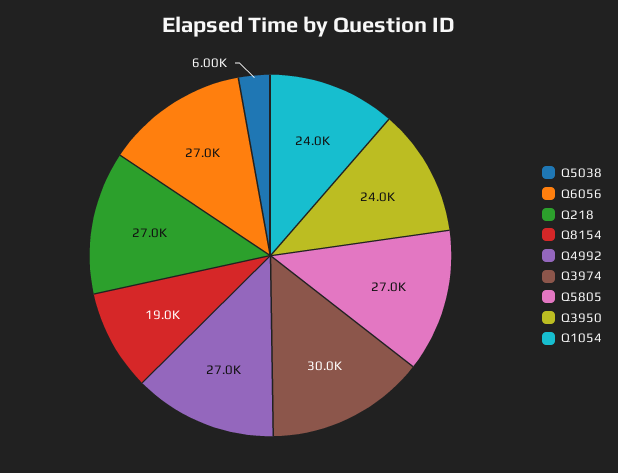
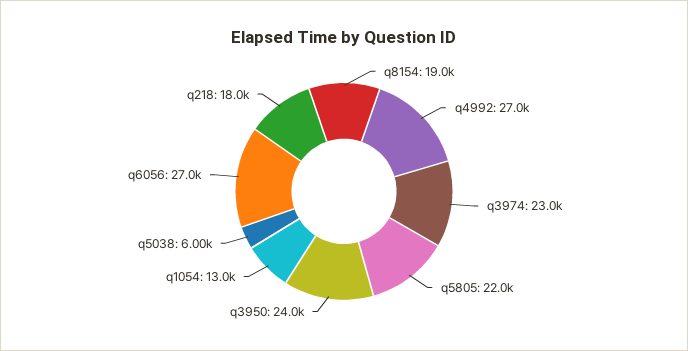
Q218: 27000 -> 18000
Q3974: 30000 -> 23000
Q5805: 27000 -> 22000
Q1054: 24000 -> 13000

